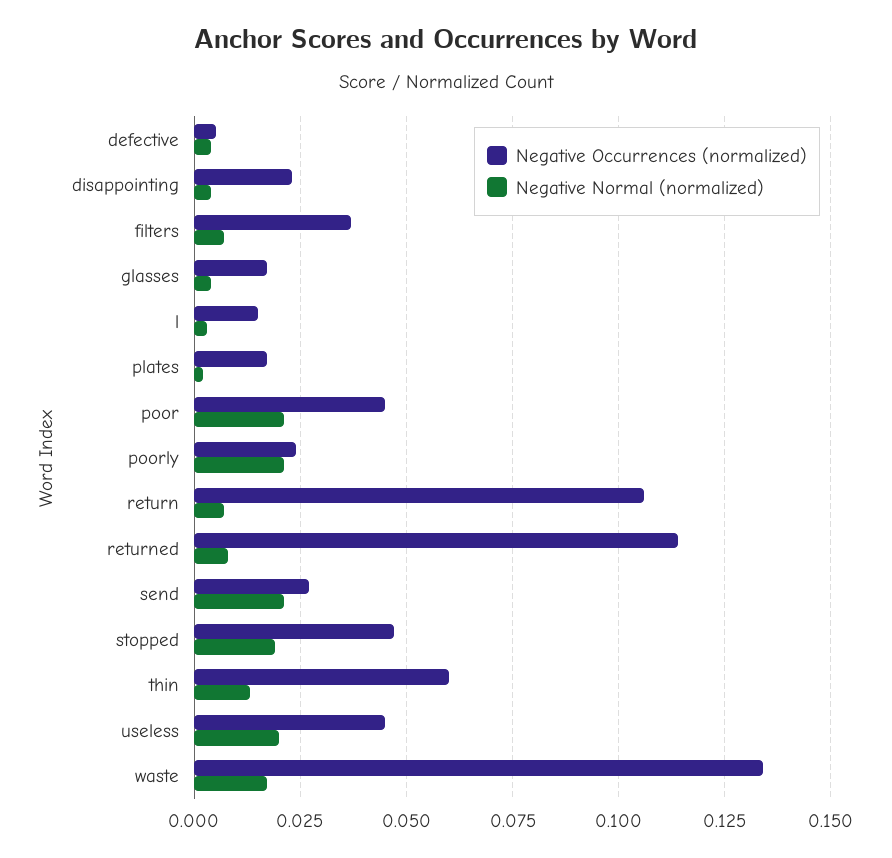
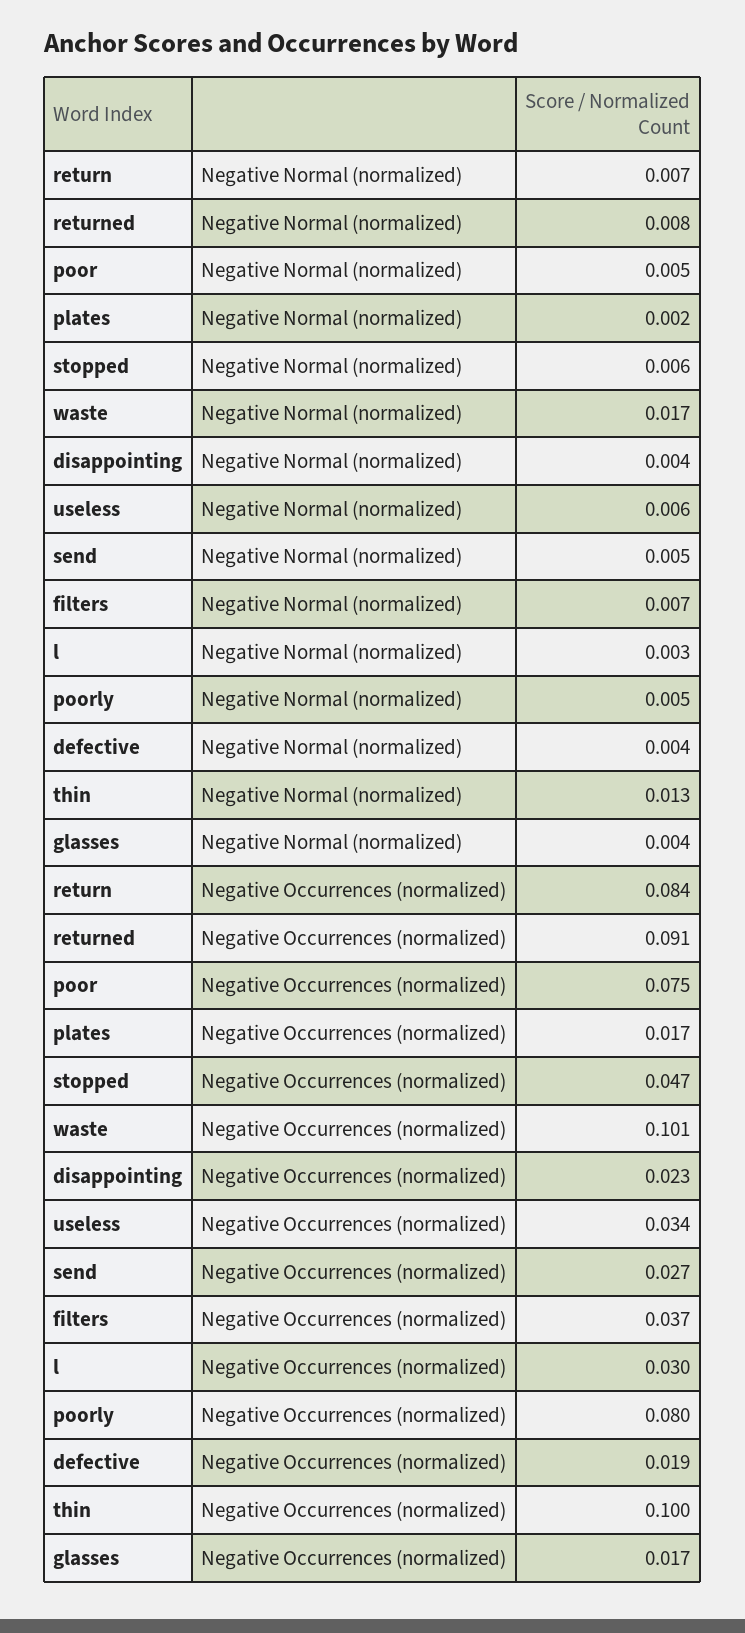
Negative Occurrences (normalized), defective: 0.005 -> 0.019
Negative Occurrences (normalized), l: 0.015 -> 0.03
Negative Occurrences (normalized), poor: 0.045 -> 0.075
Negative Normal (normalized), poor: 0.02 -> 0.005
Negative Occurrences (normalized), poorly: 0.025 -> 0.08
Negative Normal (normalized), poorly: 0.02 -> 0.005
Negative Occurrences (normalized), return: 0.105 -> 0.084
Negative Occurrences (normalized), returned: 0.115 -> 0.091
Negative Normal (normalized), send: 0.02 -> 0.005
Negative Normal (normalized), stopped: 0.02 -> 0.006
Negative Occurrences (normalized), thin: 0.06 -> 0.1
Negative Occurrences (normalized), useless: 0.045 -> 0.034
Negative Normal (normalized), useless: 0.02 -> 0.006
Negative Occurrences (normalized), waste: 0.135 -> 0.101

